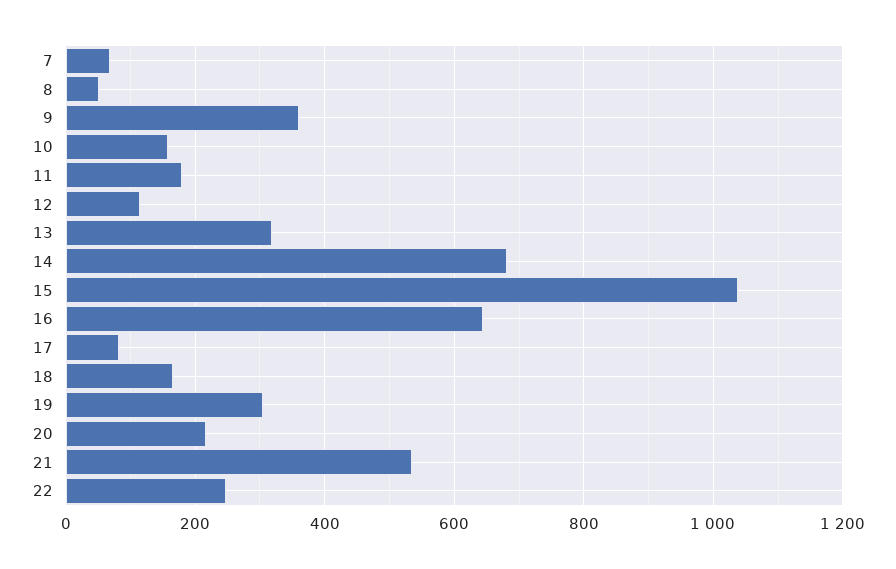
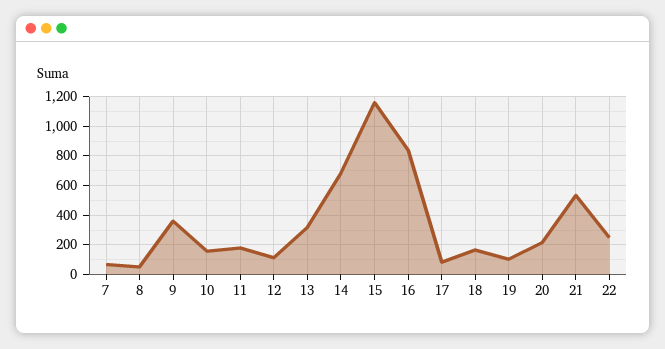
15: 1040 -> 1150
16: 640 -> 850
19: 300 -> 100

